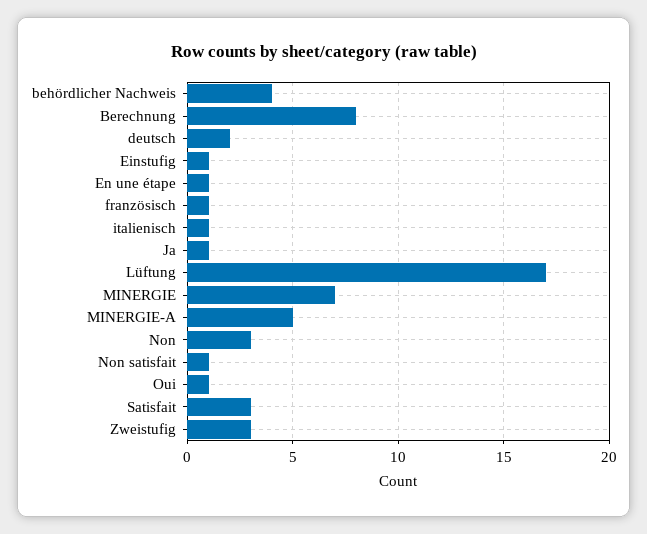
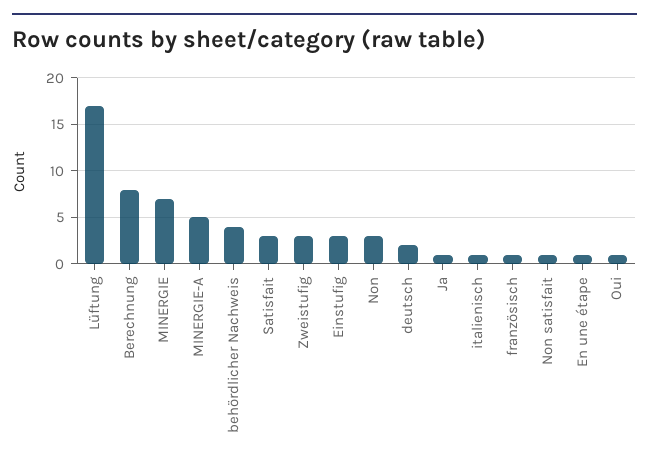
Einstufig: 1 -> 3

